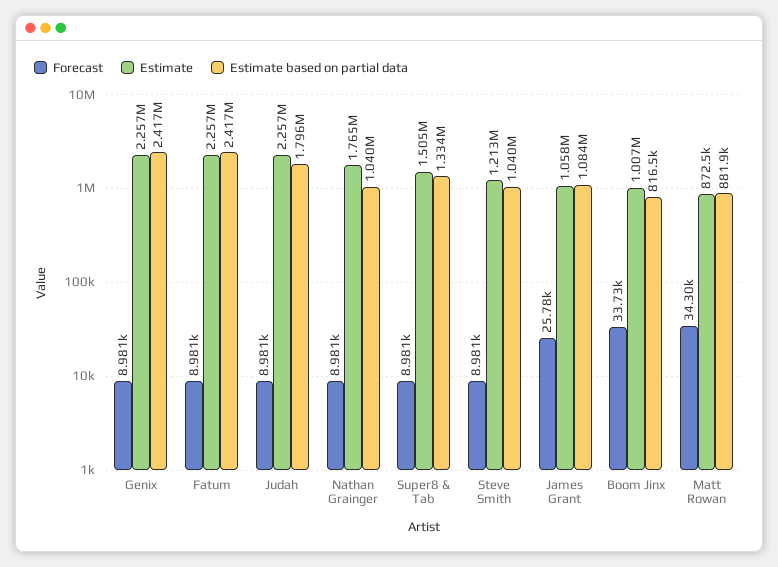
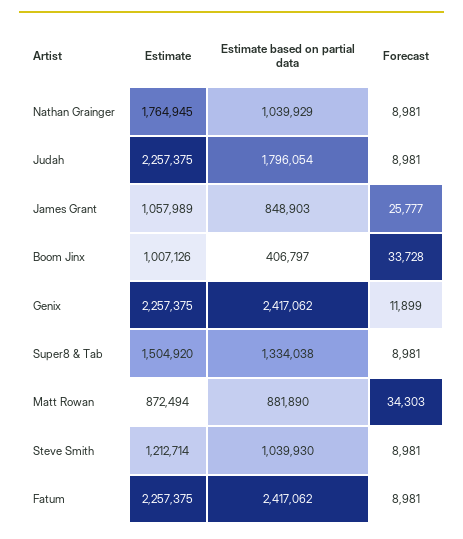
Forecast, Genix: 8981 -> 11899
Estimate based on partial data, James Grant: 1084000 -> 848903
Estimate based on partial data, Boom Jinx: 816500 -> 406797

